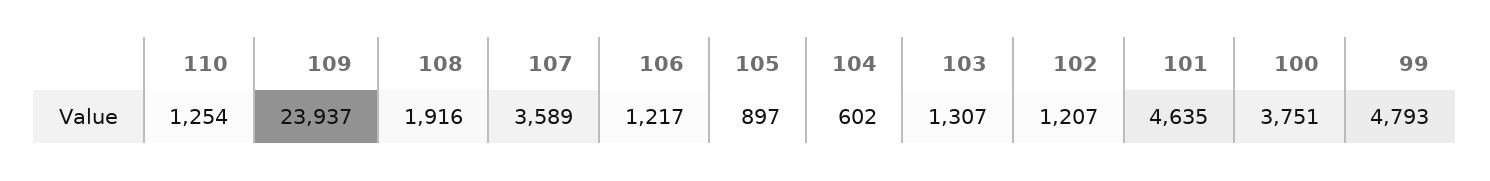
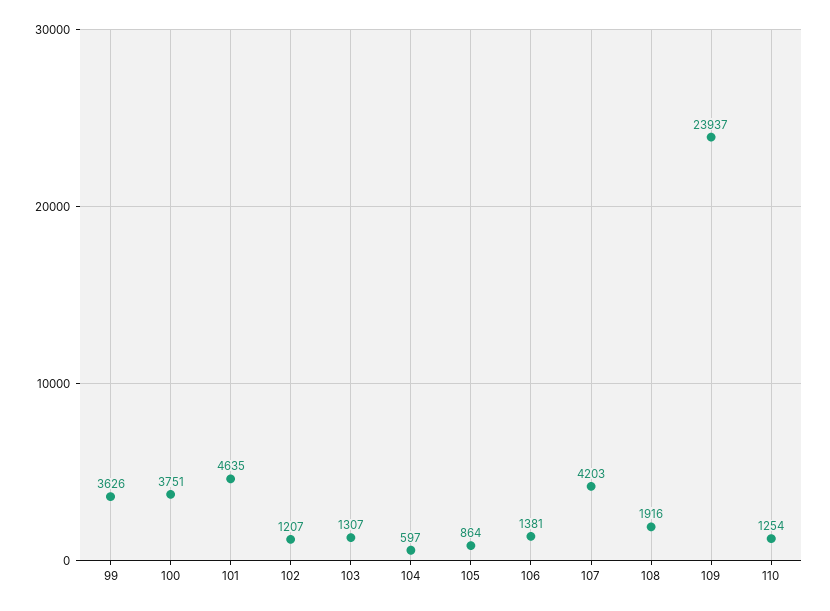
107: 3589 -> 4203
106: 1217 -> 1381
105: 897 -> 864
104: 602 -> 597
99: 4793 -> 3626

